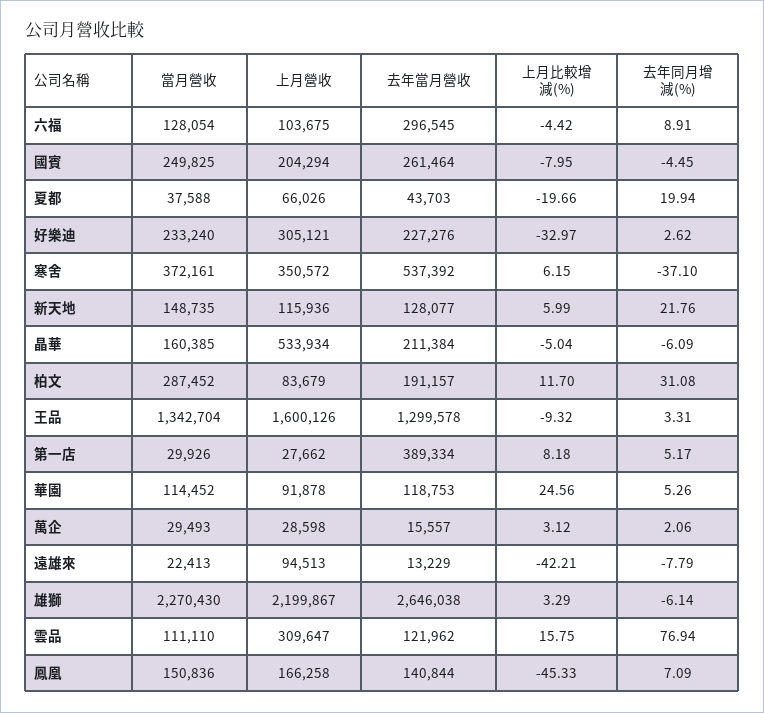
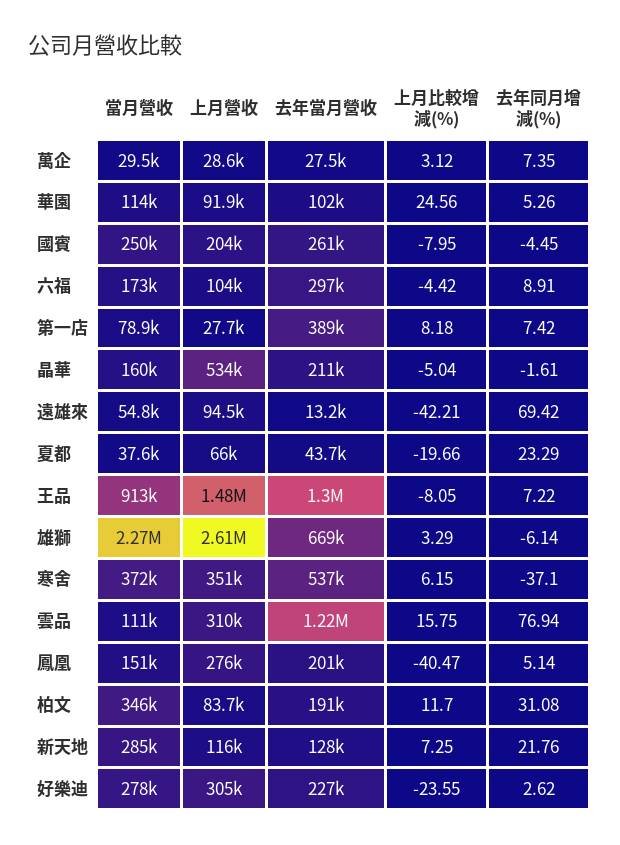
當月營收, 六福: 128054 -> 173000
去年同月增減(%), 夏都: 19.94 -> 23.29
當月營收, 好樂迪: 233240 -> 278000
上月比較增減(%), 好樂迪: -32.97 -> -23.55
當月營收, 新天地: 148735 -> 285000
上月比較增減(%), 新天地: 5.99 -> 7.25
去年同月增減(%), 晶華: -6.09 -> -1.61
當月營收, 柏文: 287452 -> 346000
當月營收, 王品: 1342704 -> 913000
上月營收, 王品: 1600126 -> 1480000
上月比較增減(%), 王品: -9.32 -> -8.05
去年同月增減(%), 王品: 3.31 -> 7.22
當月營收, 第一店: 29926 -> 78900
去年同月增減(%), 第一店: 5.17 -> 7.42
去年當月營收, 華園: 118753 -> 102000
去年當月營收, 萬企: 15557 -> 27500
去年同月增減(%), 萬企: 2.06 -> 7.35
當月營收, 遠雄來: 22413 -> 54800
去年同月增減(%), 遠雄來: -7.79 -> 69.42
上月營收, 雄獅: 2199867 -> 2610000
去年當月營收, 雄獅: 2646038 -> 669000
去年當月營收, 雲品: 121962 -> 1220000
上月營收, 鳳凰: 166258 -> 276000
去年當月營收, 鳳凰: 140844 -> 201000
上月比較增減(%), 鳳凰: -45.33 -> -40.47
去年同月增減(%), 鳳凰: 7.09 -> 5.14

